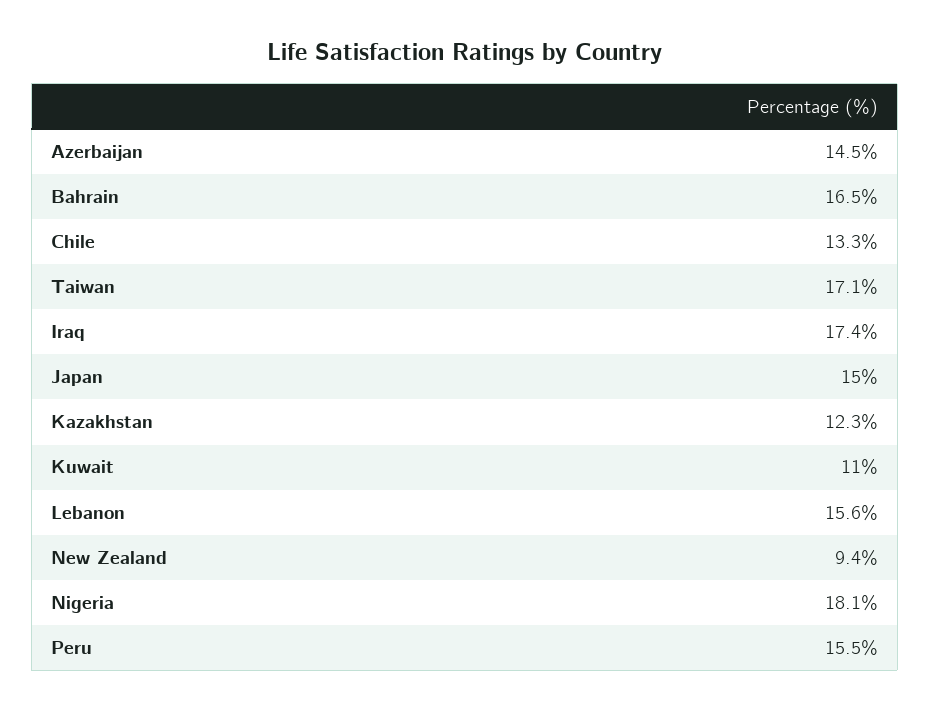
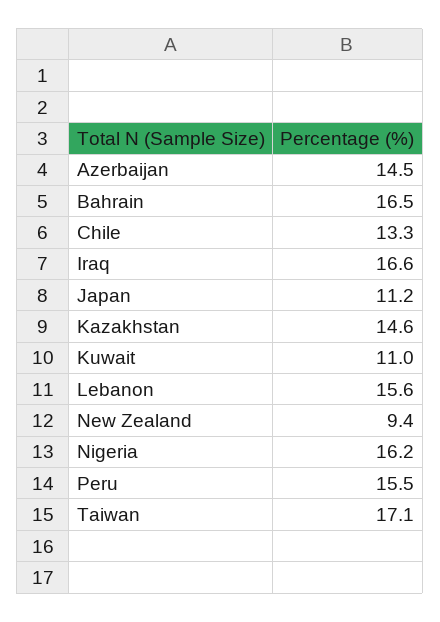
Iraq: 17.4 -> 16.6
Japan: 15 -> 11.2
Kazakhstan: 12.3 -> 14.6
Nigeria: 18.1 -> 16.2

